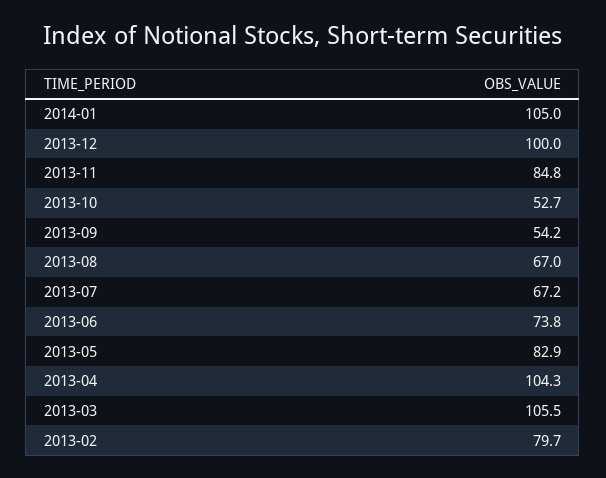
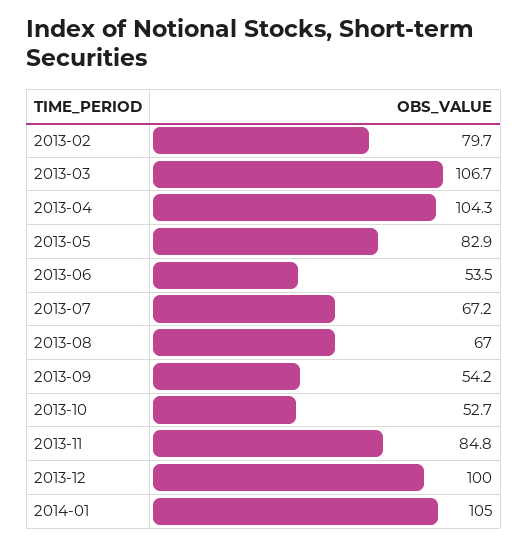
2013-06: 73.8 -> 53.5
2013-03: 105.5 -> 106.7

